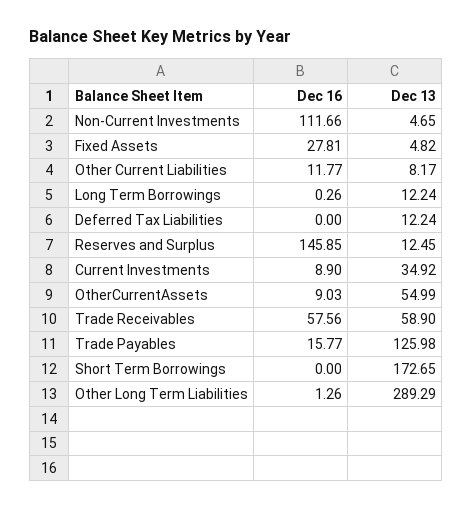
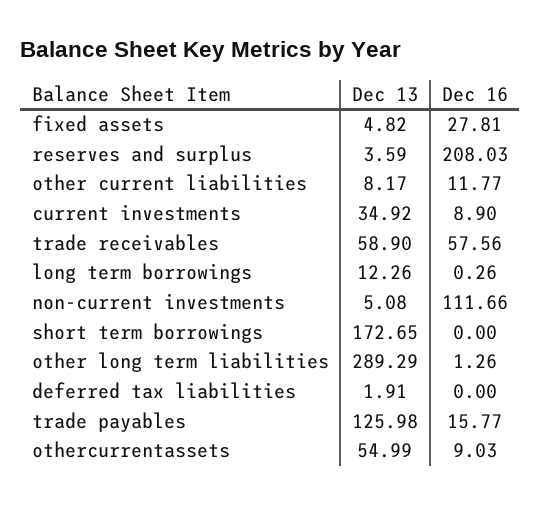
Dec 13, Non-Current Investments: 4.65 -> 5.08
Dec 13, Long Term Borrowings: 12.24 -> 12.26
Dec 13, Deferred Tax Liabilities: 12.24 -> 1.91
Dec 16, Reserves and Surplus: 145.85 -> 208.03
Dec 13, Reserves and Surplus: 12.45 -> 3.59

